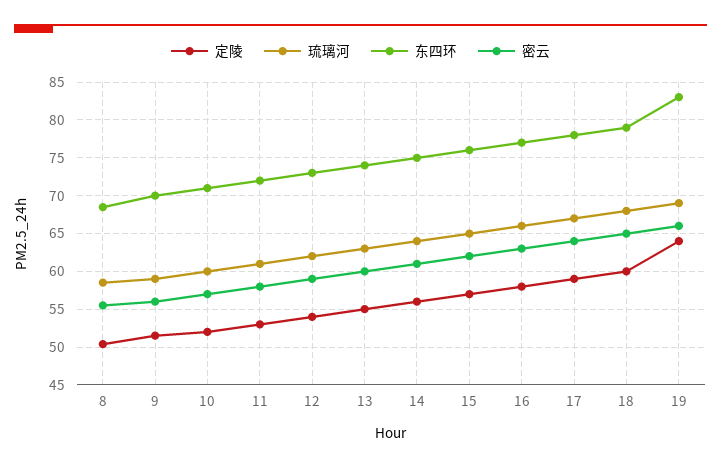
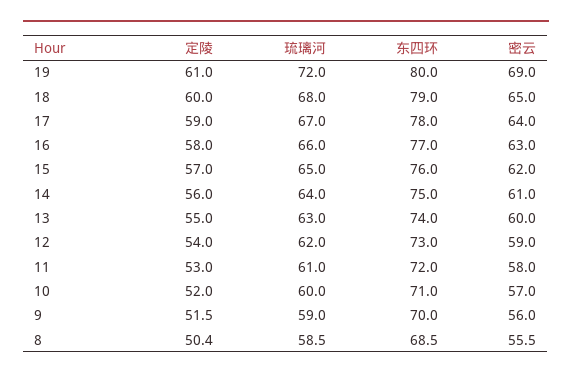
定陵, 19: 64 -> 61
琉璃河, 19: 69 -> 72
东四环, 19: 83 -> 80
密云, 19: 66 -> 69

